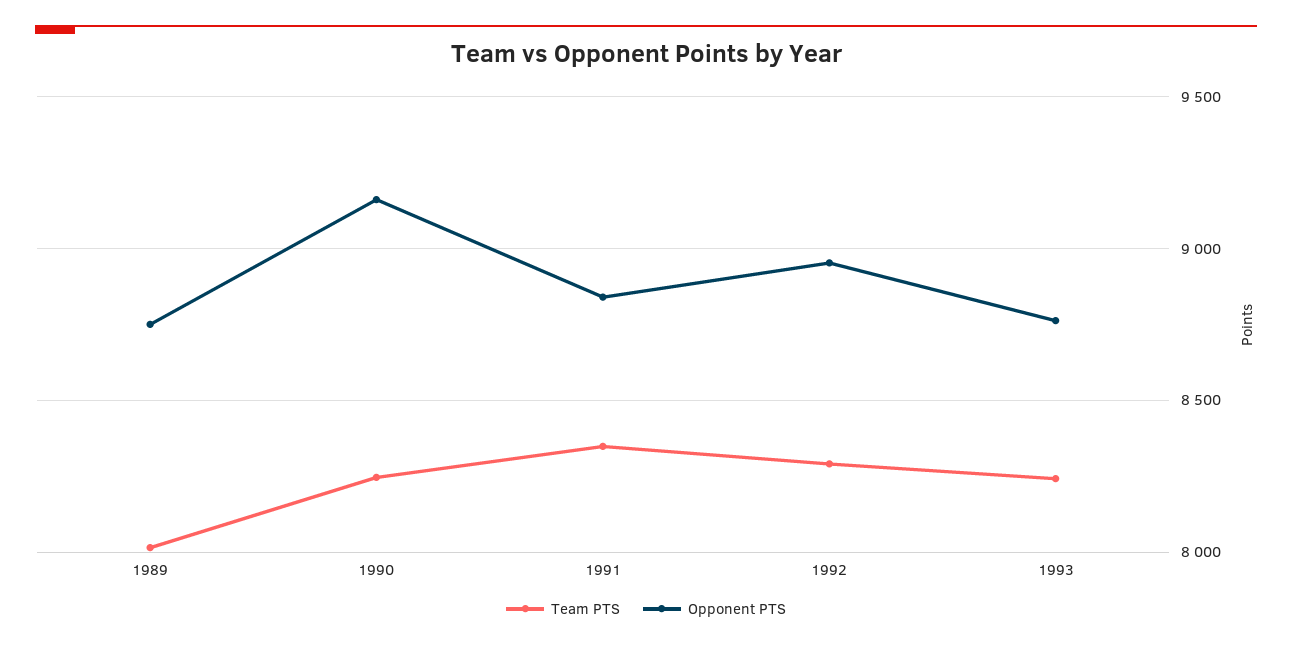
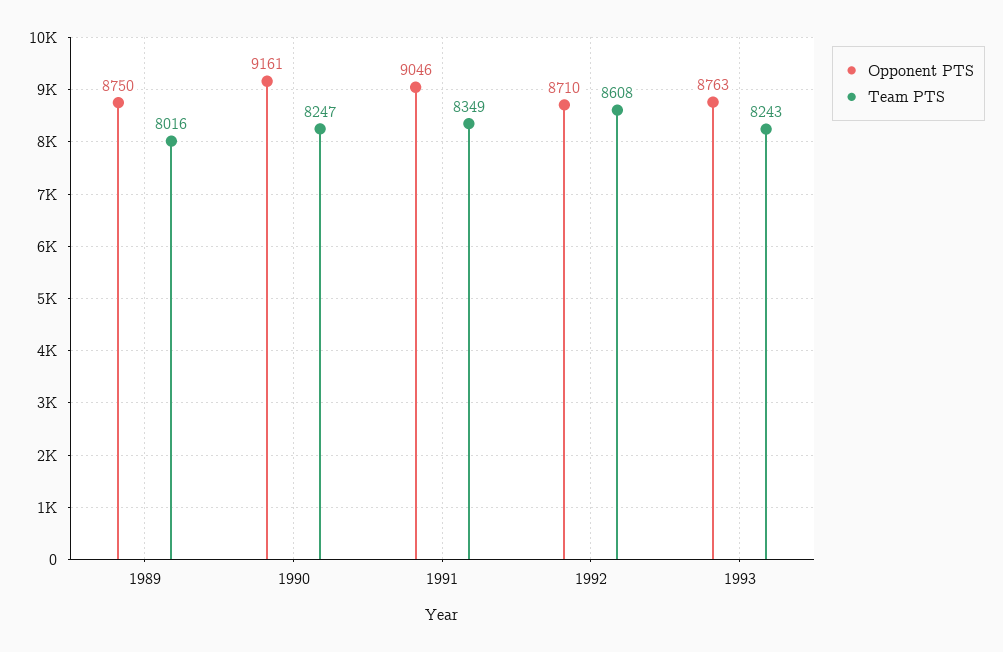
Opponent PTS, 1991: 8850 -> 9046
Team PTS, 1992: 8300 -> 8608
Opponent PTS, 1992: 8950 -> 8710

